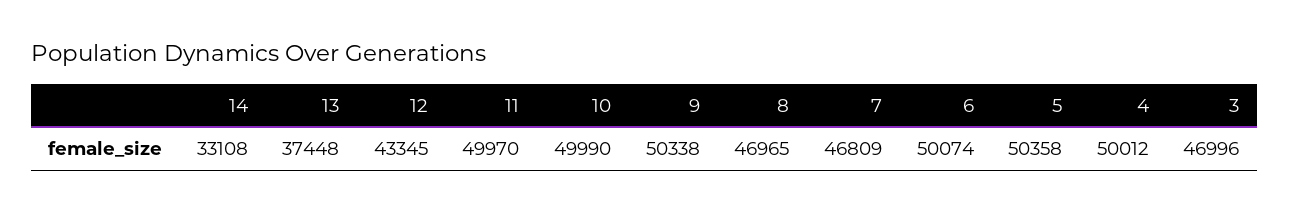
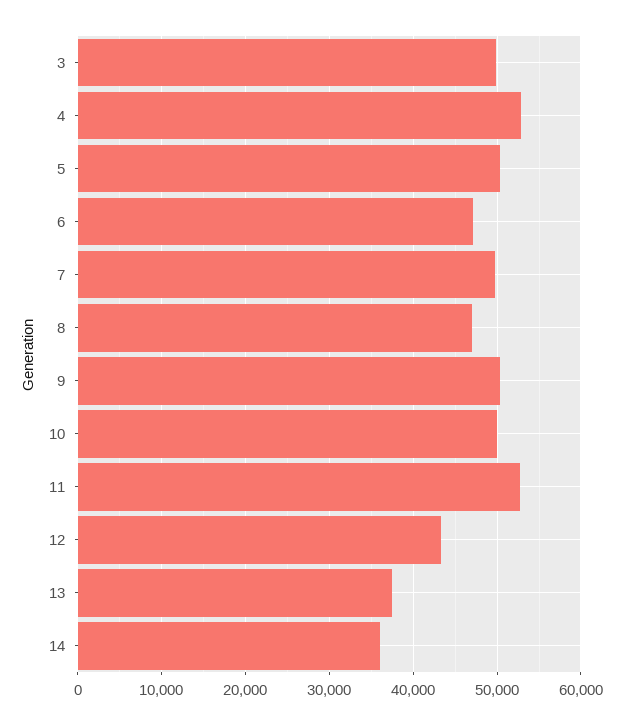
14: 33108 -> 36000
11: 49970 -> 53000
7: 46809 -> 50000
6: 50074 -> 47000
4: 50012 -> 53000
3: 46996 -> 50000

